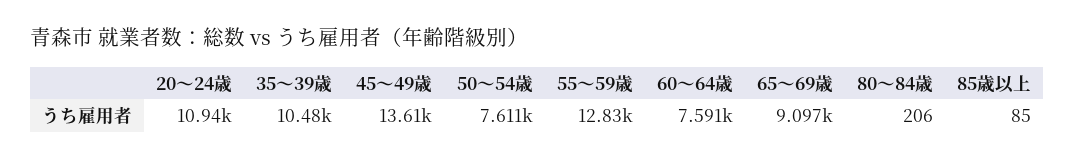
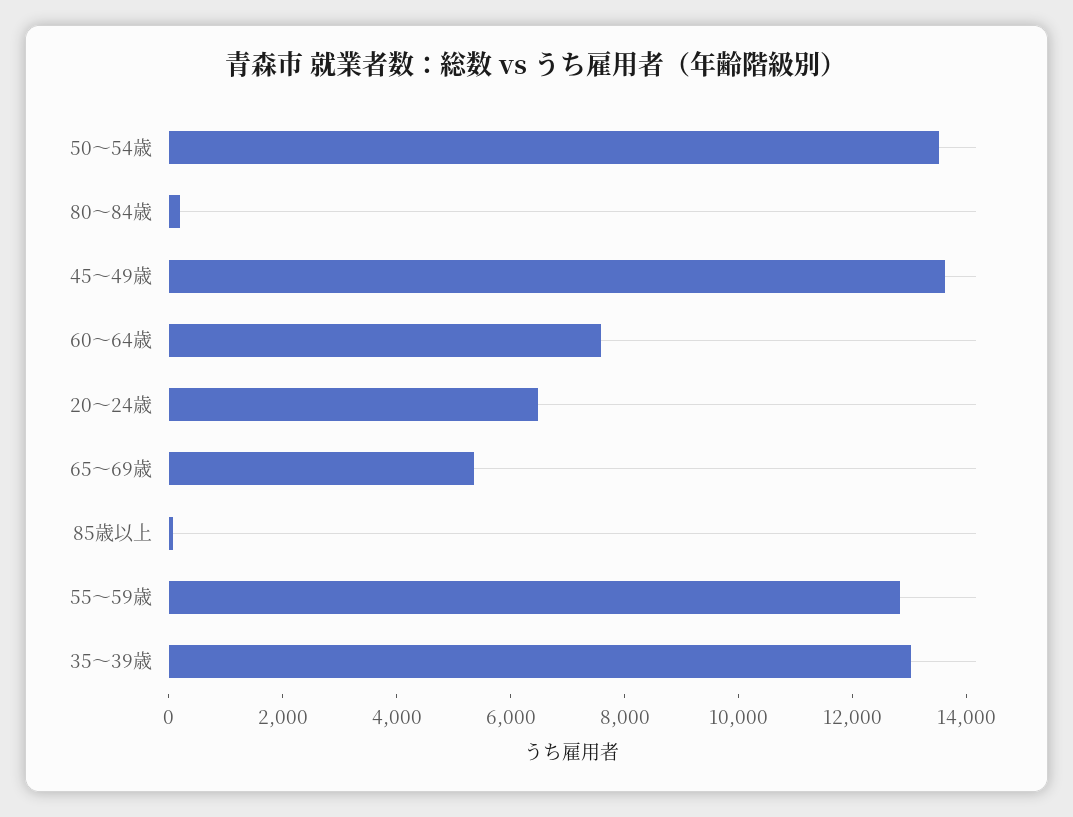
20～24歳: 10940 -> 6500
35～39歳: 10480 -> 13000
50～54歳: 7611 -> 13500
65～69歳: 9097 -> 5500

